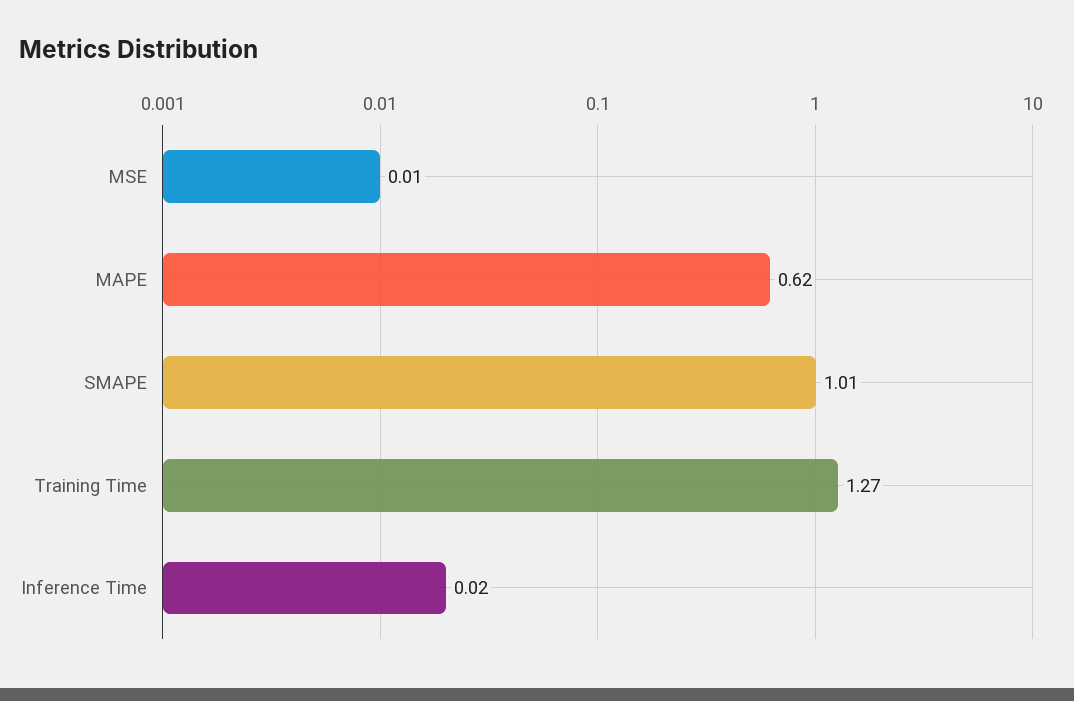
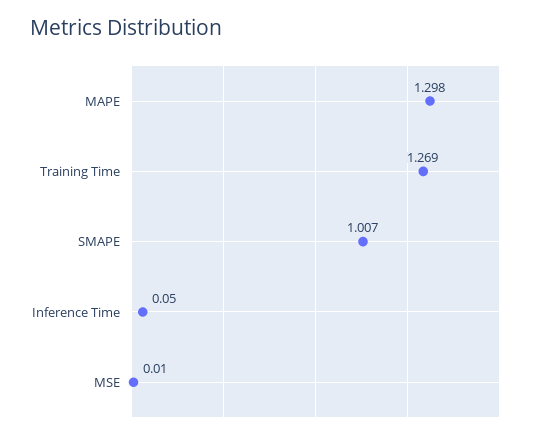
MAPE: 0.62 -> 1.298
Inference Time: 0.02 -> 0.05

